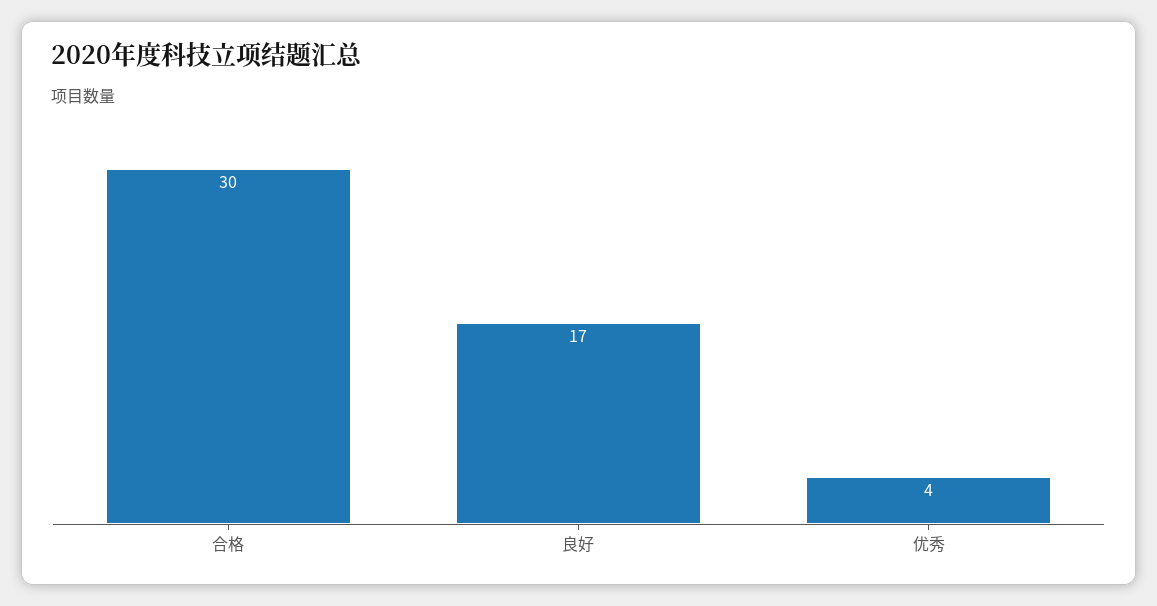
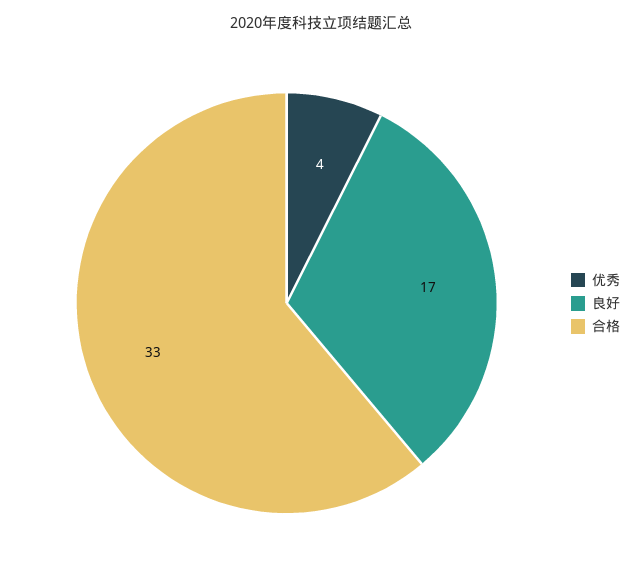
合格: 30 -> 33

